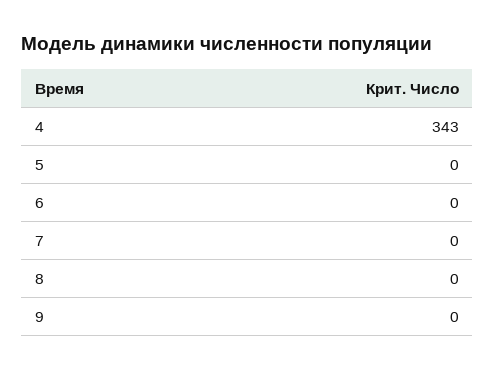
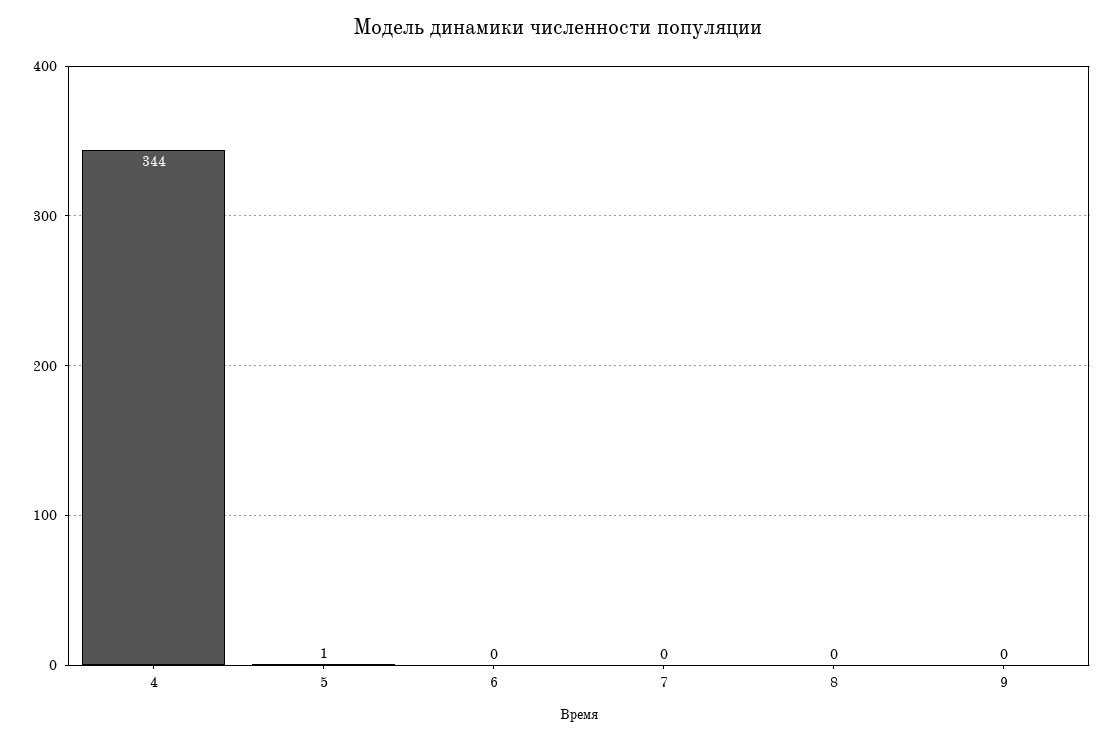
4: 343 -> 344
5: 0 -> 1

